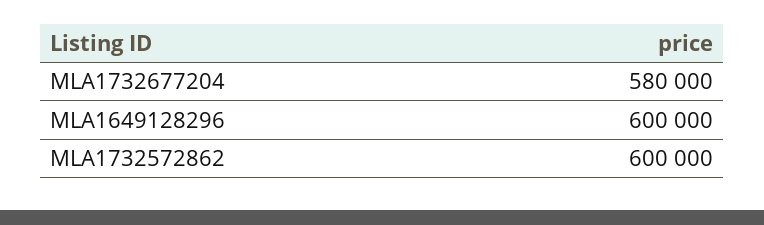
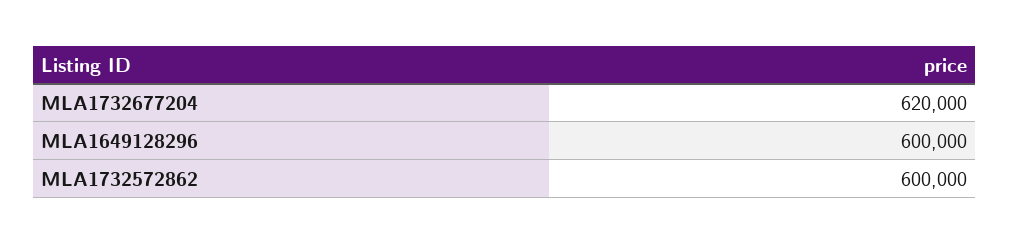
MLA1732677204: 580000 -> 620000

